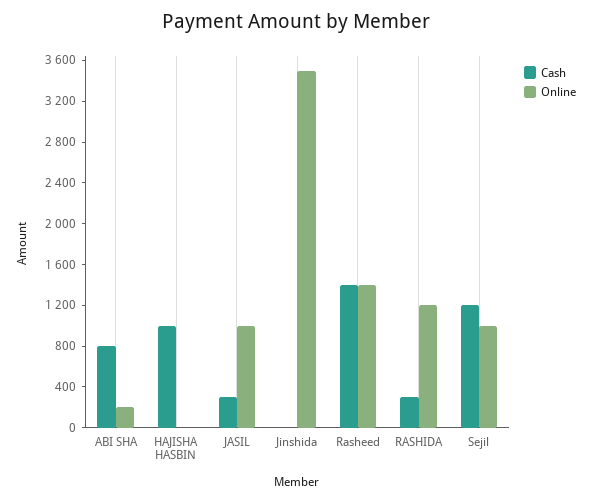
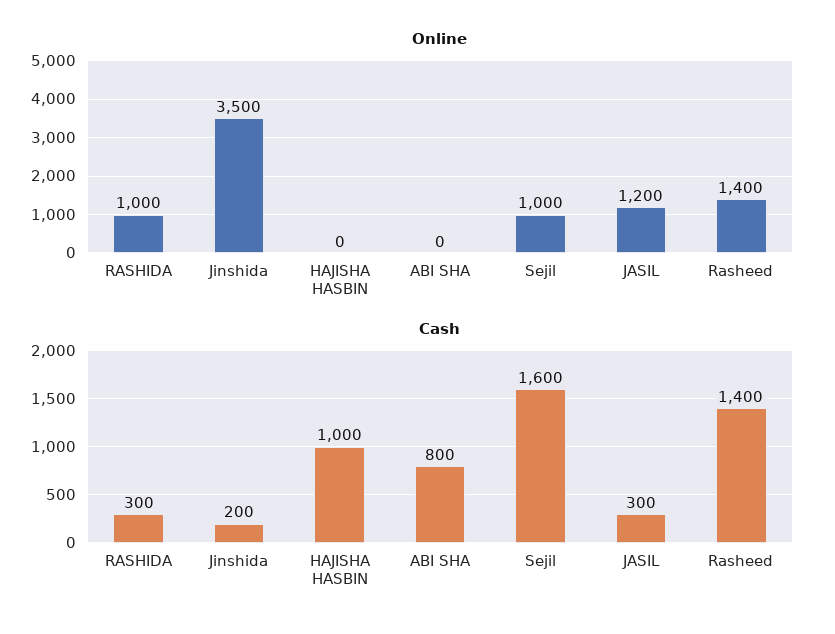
Online, ABI SHA: 200 -> 0
Online, JASIL: 1000 -> 1200
Cash, Jinshida: 0 -> 200
Online, RASHIDA: 1200 -> 1000
Cash, Sejil: 1200 -> 1600

